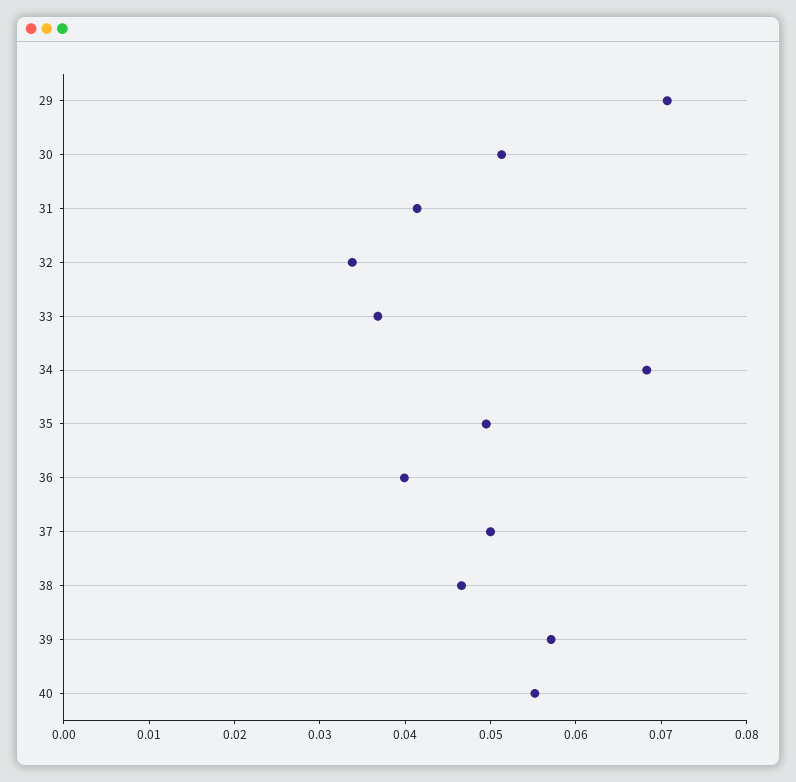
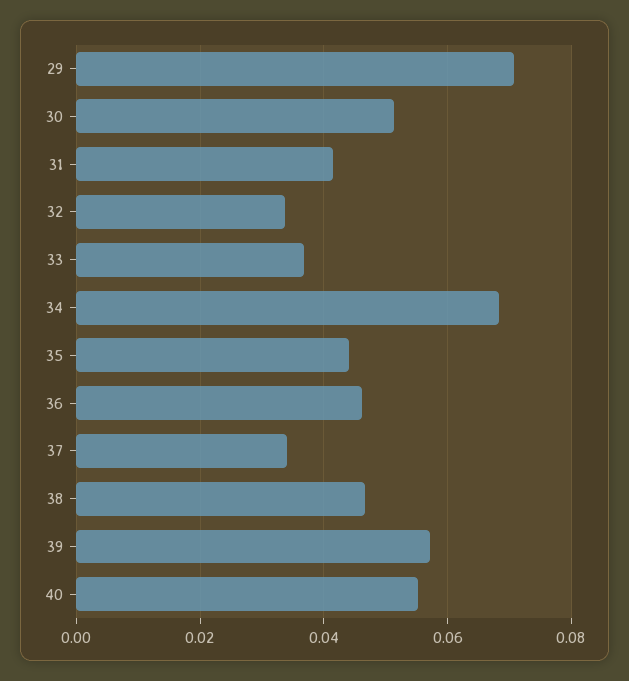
35: 0.05 -> 0.044
36: 0.04 -> 0.046
37: 0.05 -> 0.034

